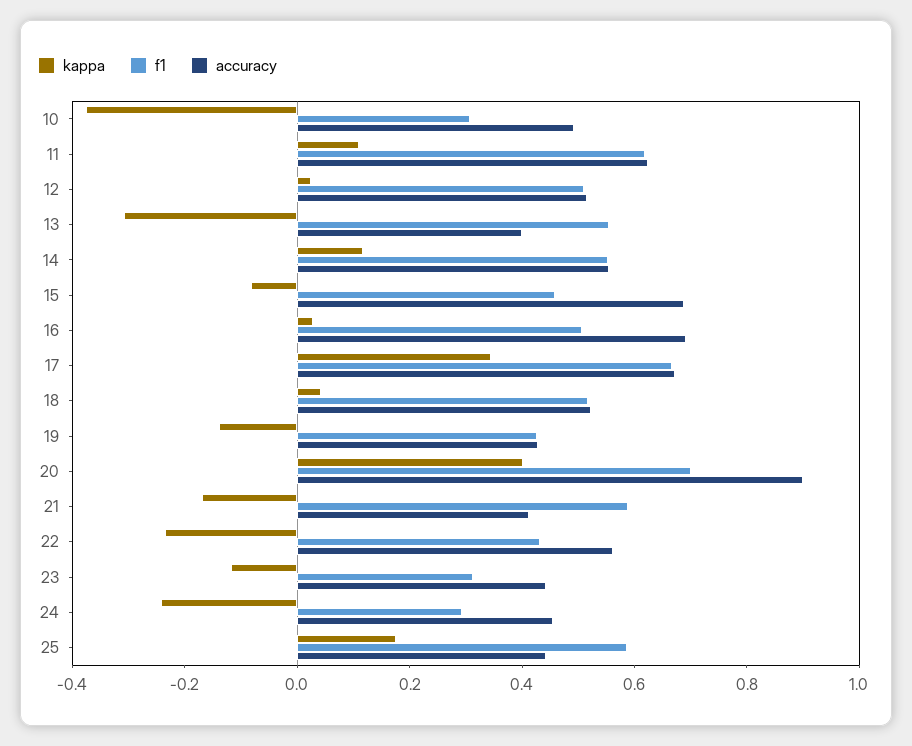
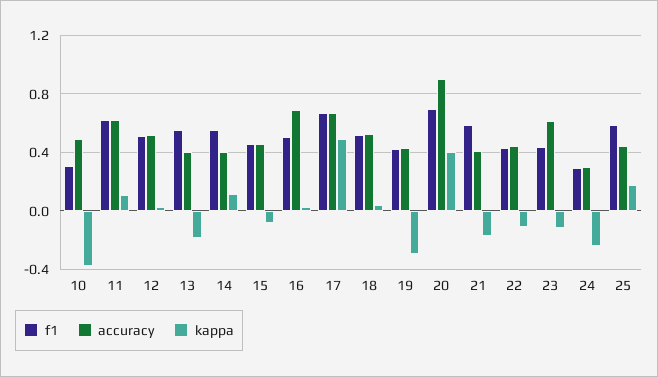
kappa, 13: -0.3 -> -0.2
accuracy, 14: 0.55 -> 0.4
accuracy, 15: 0.7 -> 0.45
kappa, 17: 0.35 -> 0.5
kappa, 19: -0.15 -> -0.3
kappa, 22: -0.25 -> -0.1
accuracy, 22: 0.55 -> 0.45
f1, 23: 0.3 -> 0.45
accuracy, 23: 0.45 -> 0.6
accuracy, 24: 0.45 -> 0.3

